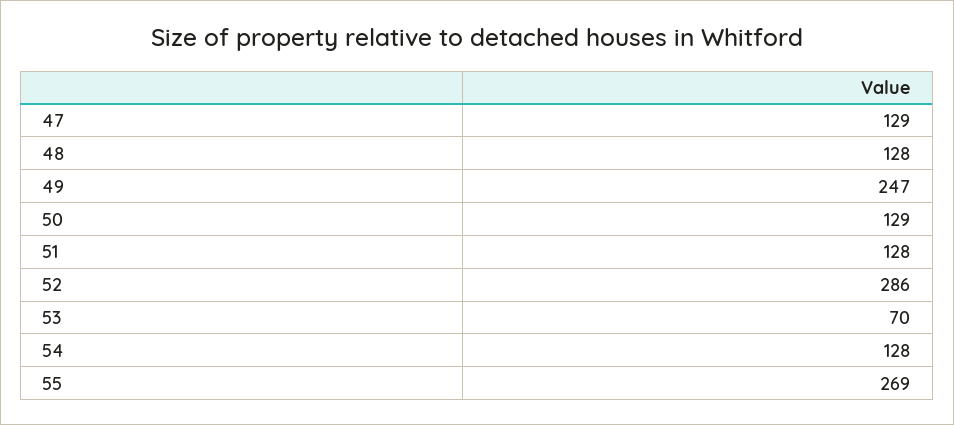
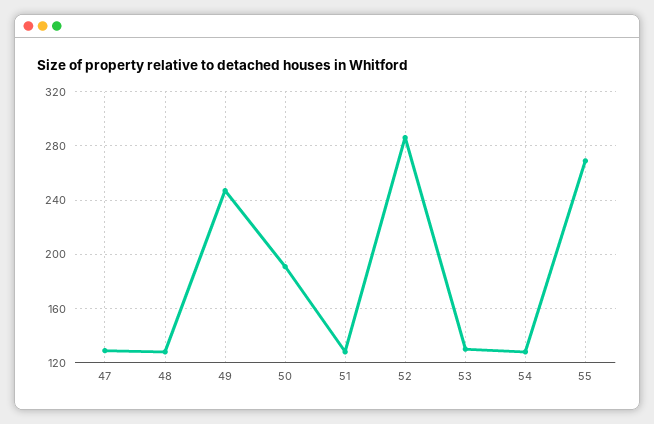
50: 129 -> 190
53: 70 -> 130

